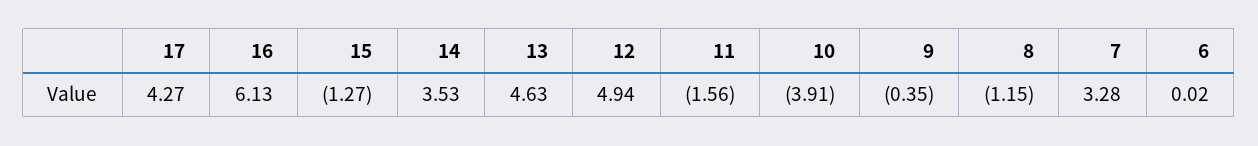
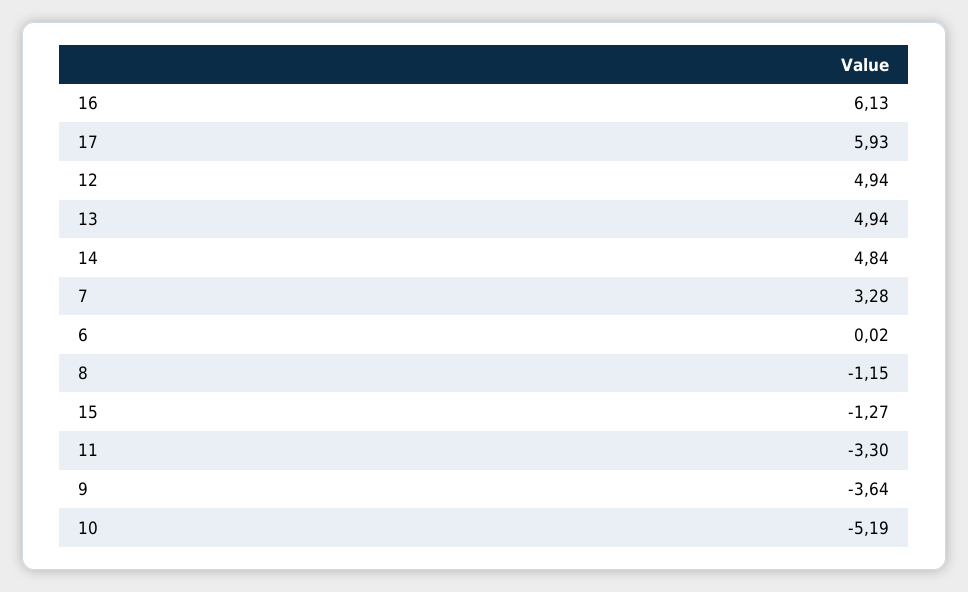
17: 4.27 -> 5.93
14: 3.53 -> 4.84
13: 4.63 -> 4.94
11: -1.56 -> -3.3
10: -3.91 -> -5.19
9: -0.35 -> -3.64

